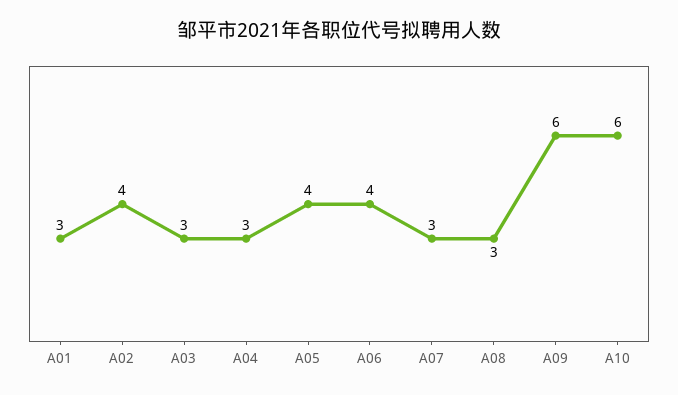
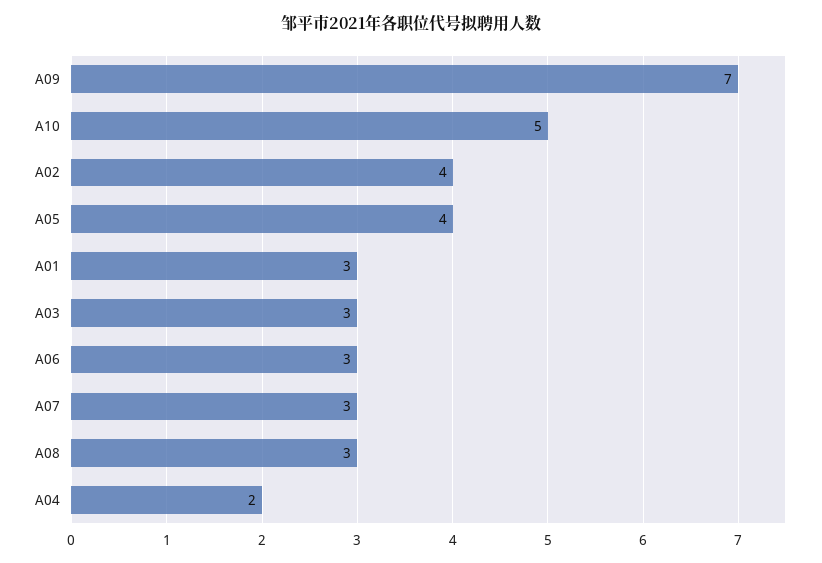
A04: 3 -> 2
A06: 4 -> 3
A09: 6 -> 7
A10: 6 -> 5

